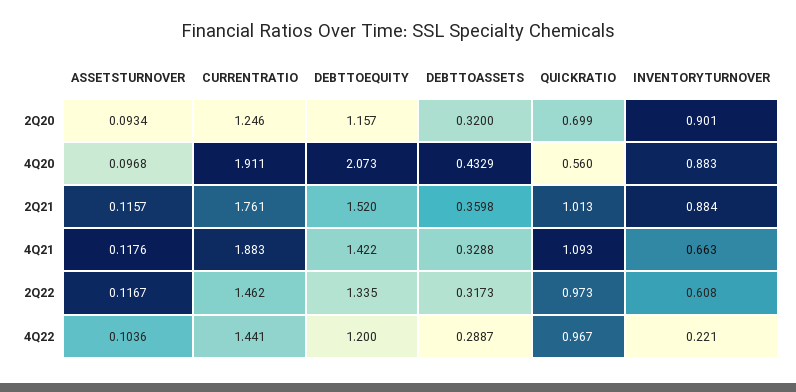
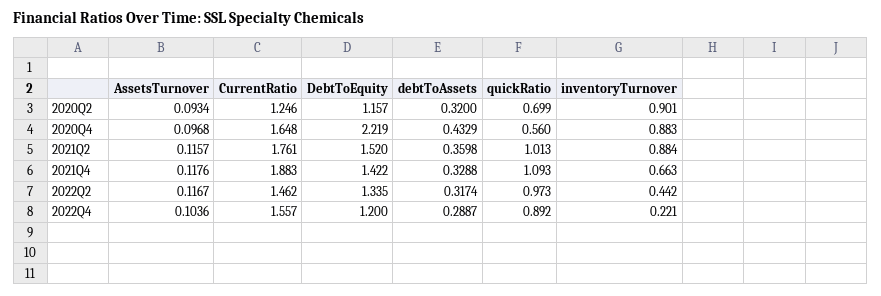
CURRENTRATIO, 4Q20: 1.911 -> 1.648
DEBTTOEQUITY, 4Q20: 2.073 -> 2.219
DEBTTOASSETS, 2Q22: 0.3173 -> 0.3174
INVENTORYTURNOVER, 2Q22: 0.608 -> 0.442
CURRENTRATIO, 4Q22: 1.441 -> 1.557
QUICKRATIO, 4Q22: 0.967 -> 0.892

